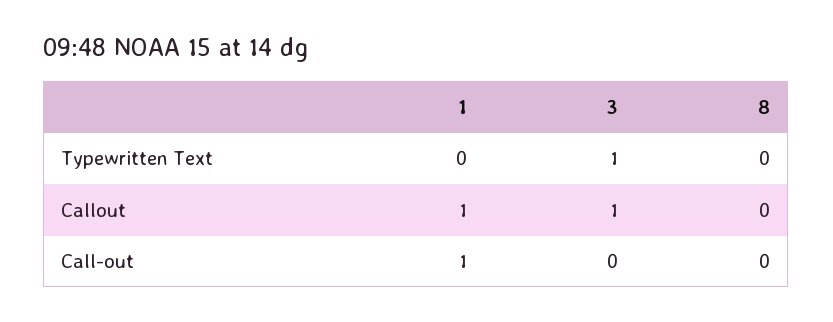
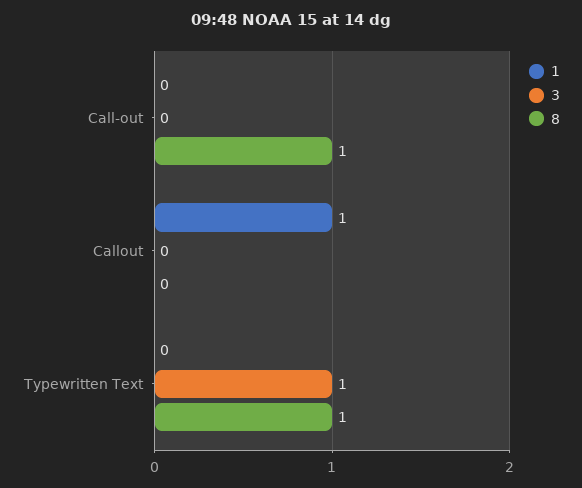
8, Typewritten Text: 0 -> 1
3, Callout: 1 -> 0
1, Call-out: 1 -> 0
8, Call-out: 0 -> 1

